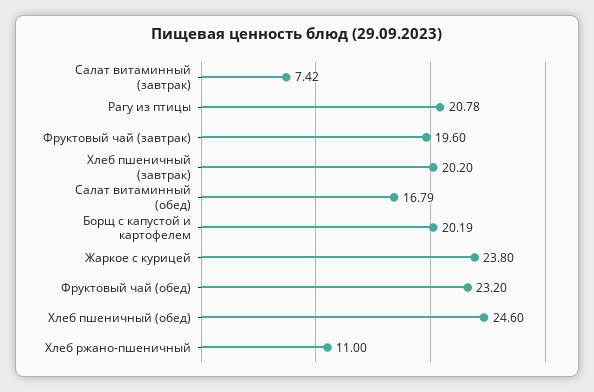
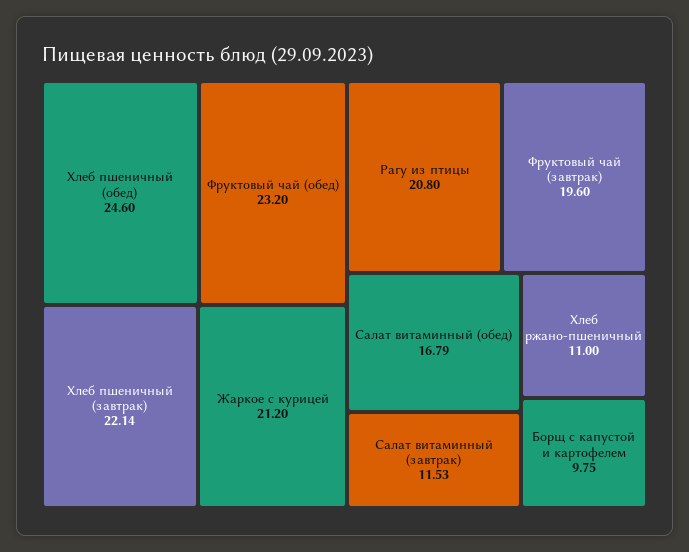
Салат витаминный (завтрак): 7.42 -> 11.53
Рагу из птицы: 20.78 -> 20.8
Хлеб пшеничный (завтрак): 20.2 -> 22.14
Борщ с капустой и картофелем: 20.19 -> 9.75
Жаркое с курицей: 23.8 -> 21.2

